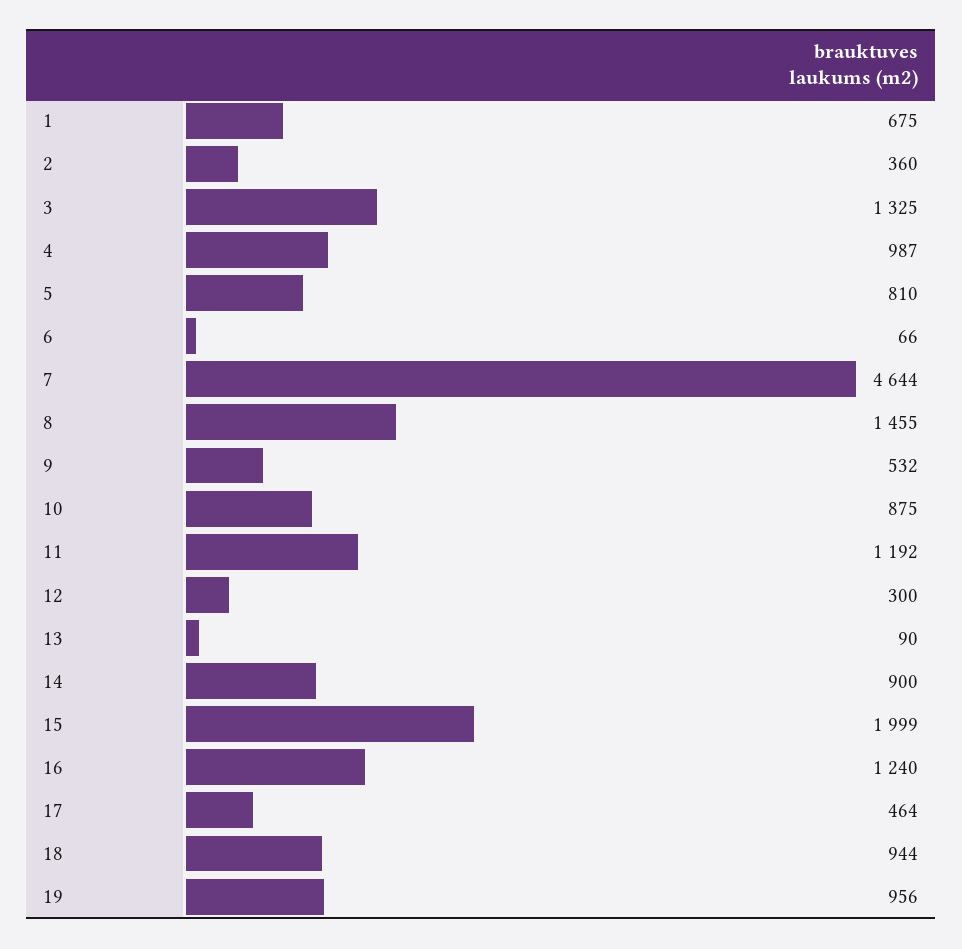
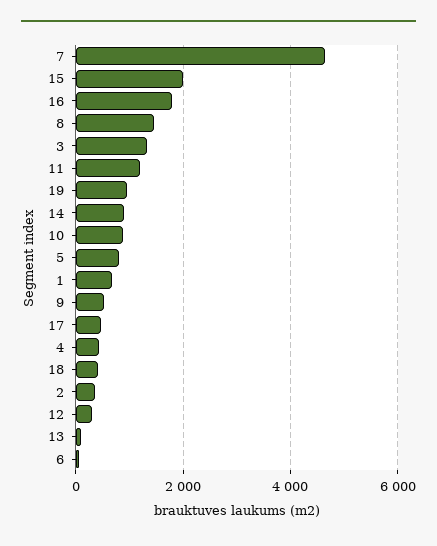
4: 987 -> 400
16: 1240 -> 1800
18: 944 -> 400

